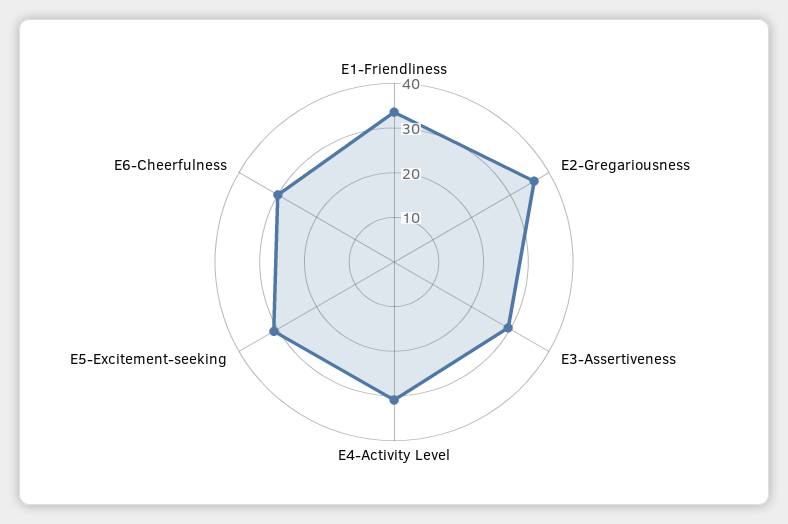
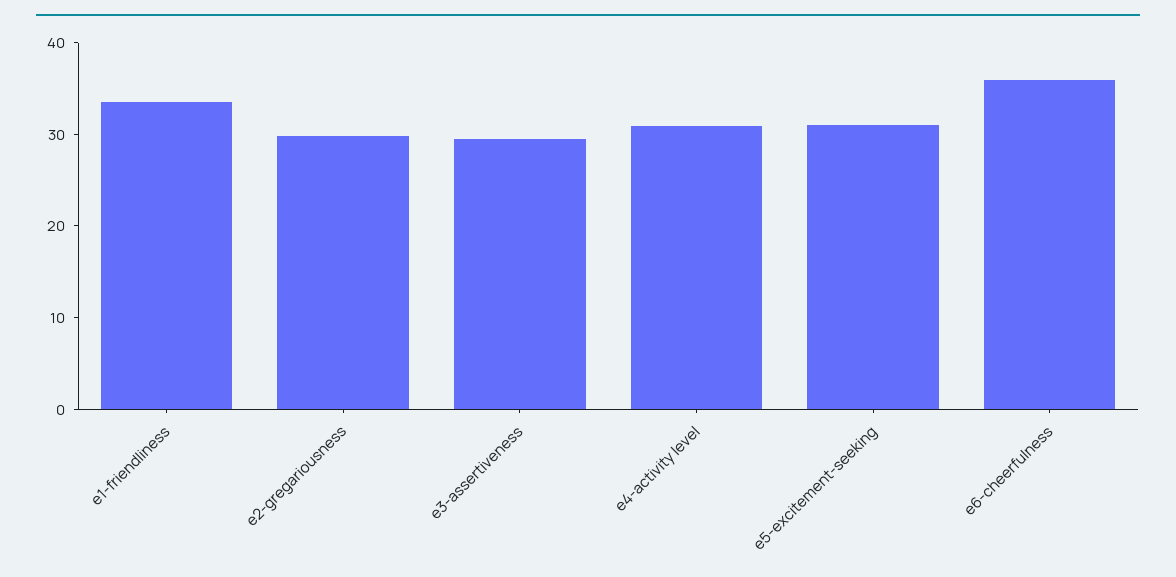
E2-Gregariousness: 36 -> 30
E6-Cheerfulness: 30 -> 36

